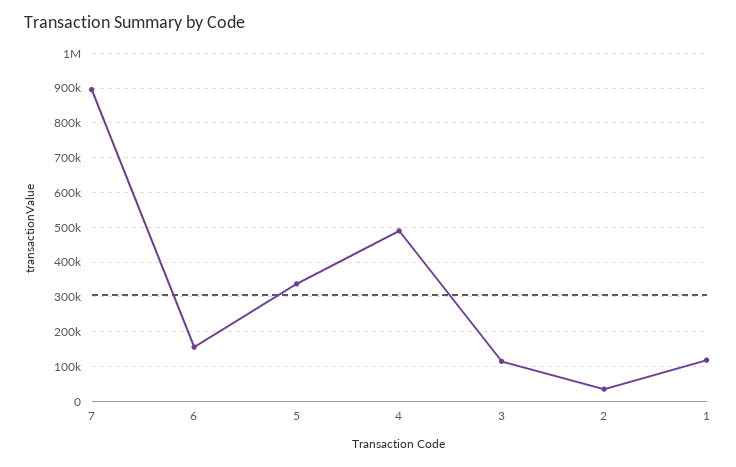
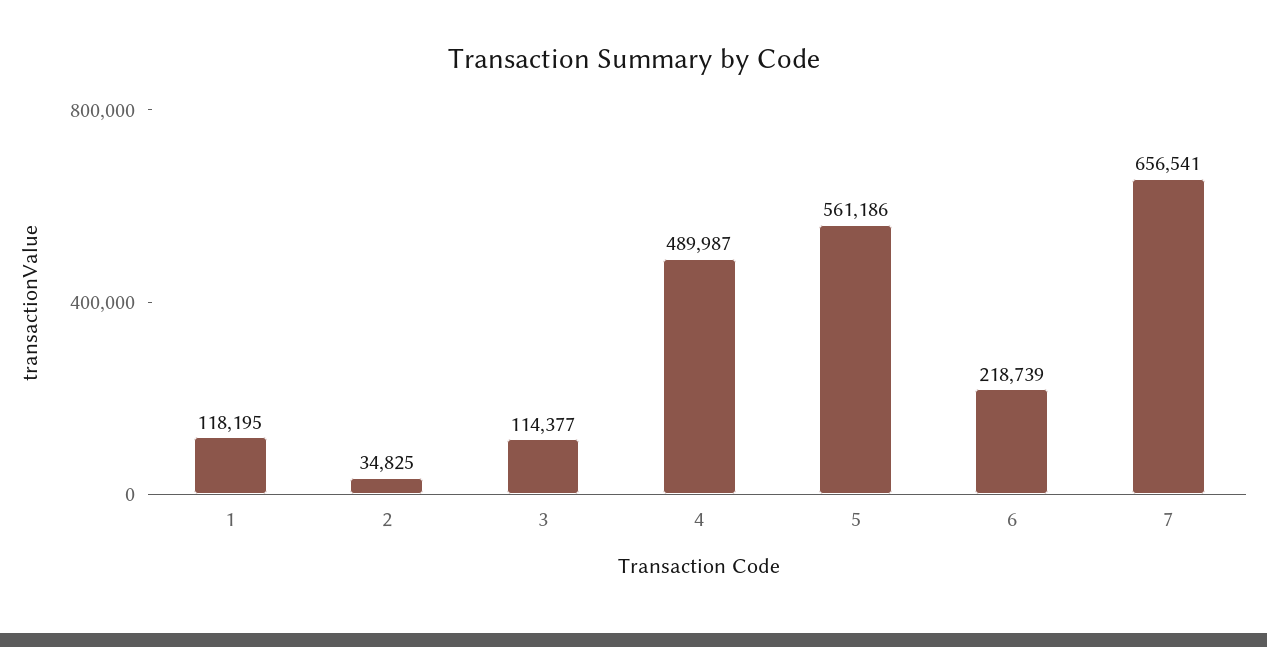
7: 900000 -> 656541
6: 160000 -> 218739
5: 340000 -> 561186

